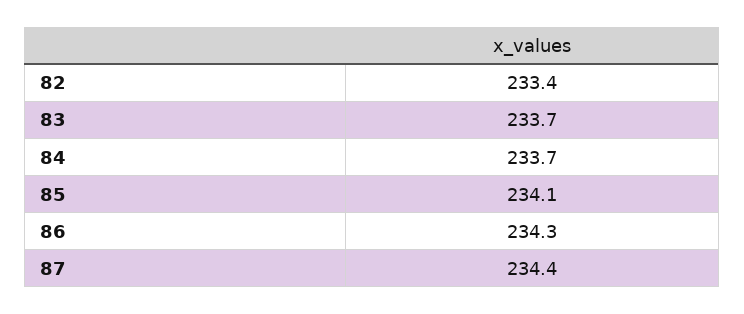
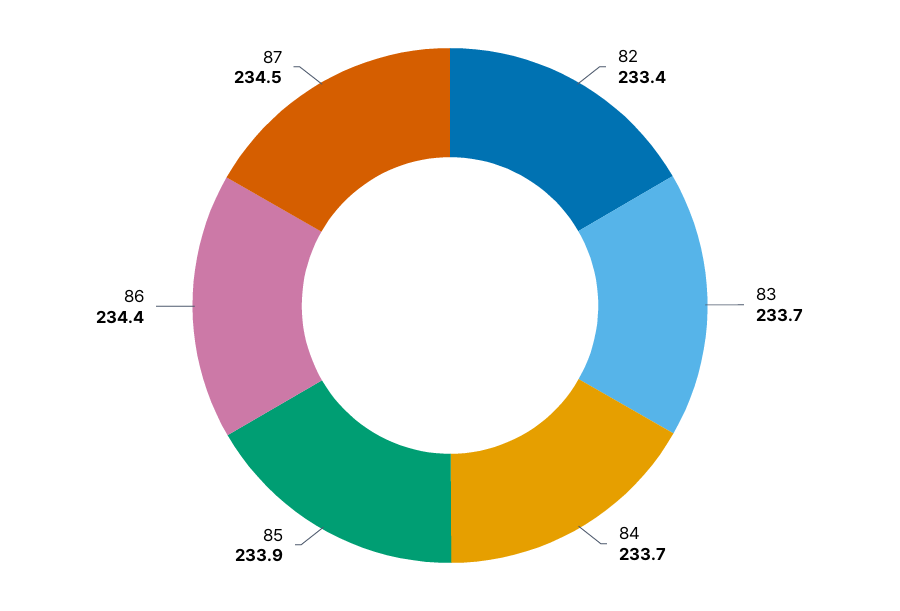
85: 234.1 -> 233.9
86: 234.3 -> 234.4
87: 234.4 -> 234.5

